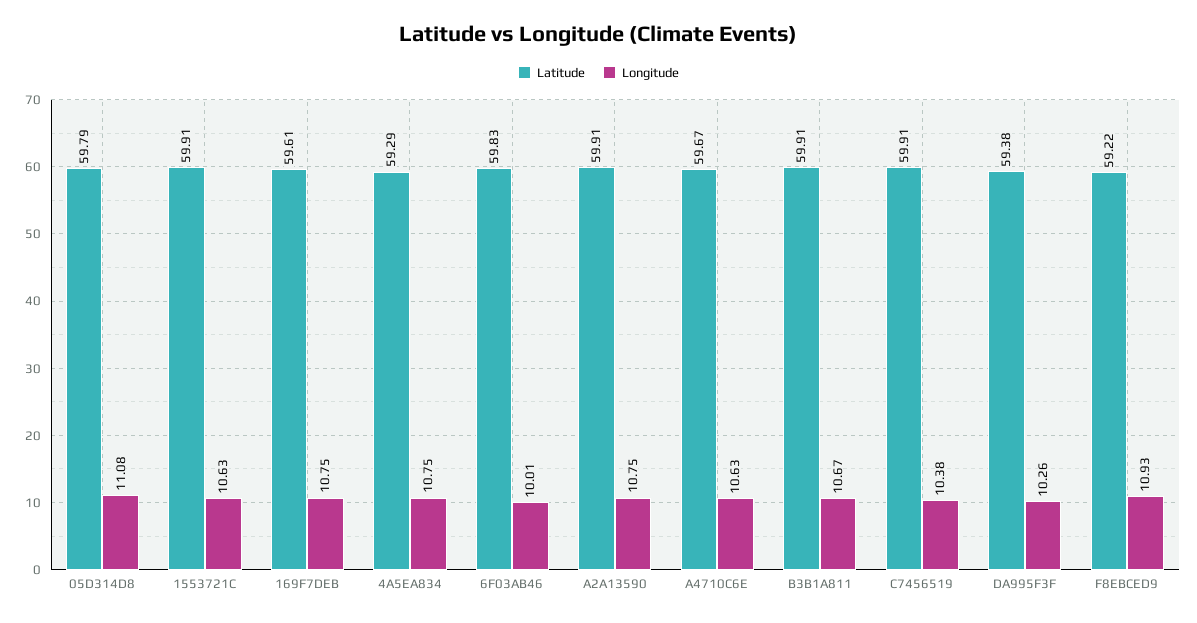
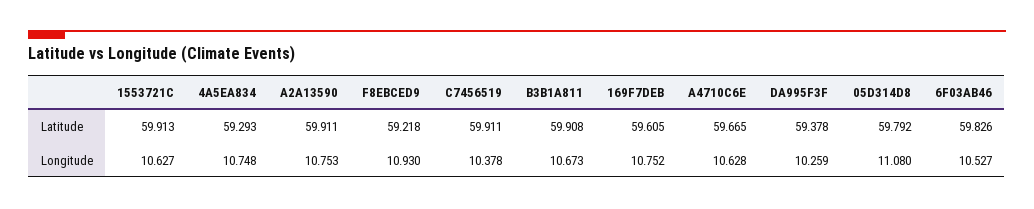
Longitude, 6F03AB46: 10.01 -> 10.527

